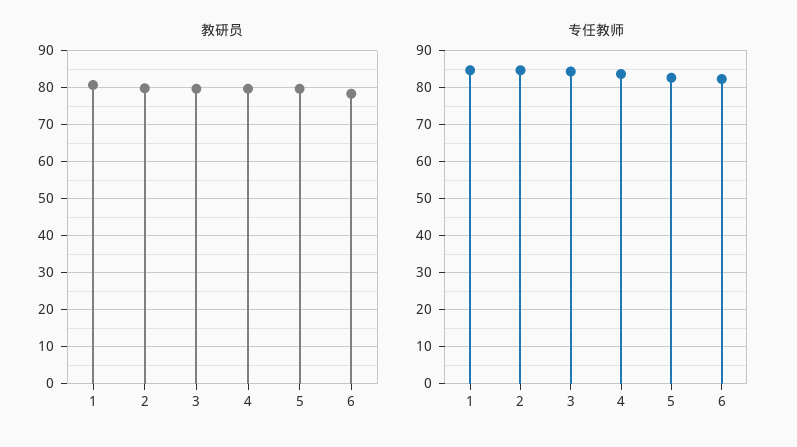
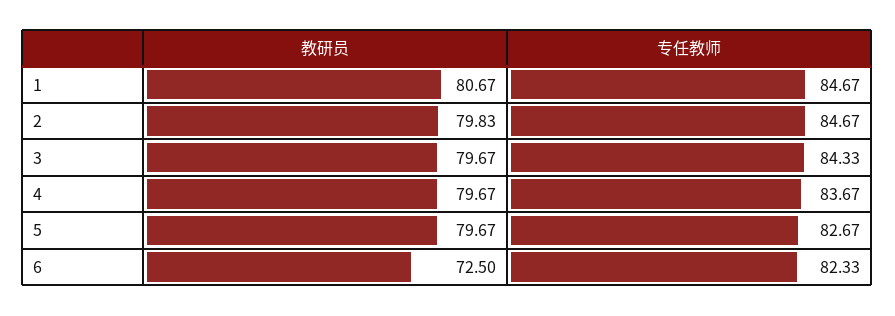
教研员, 6: 78 -> 72.5

